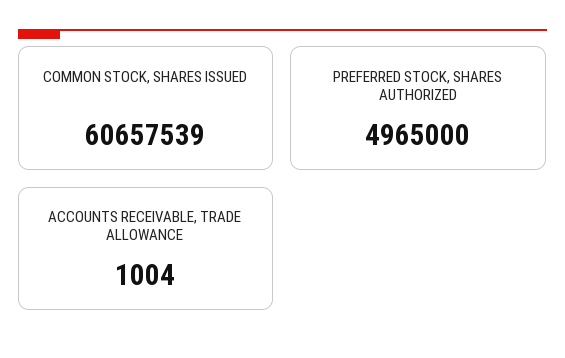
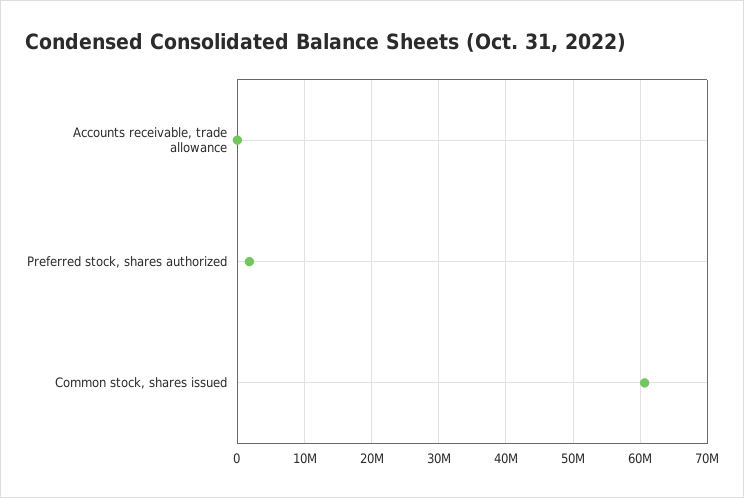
PREFERRED STOCK, SHARES AUTHORIZED: 4965000 -> 2000000

